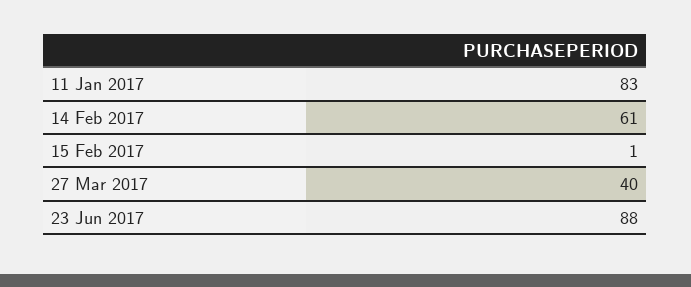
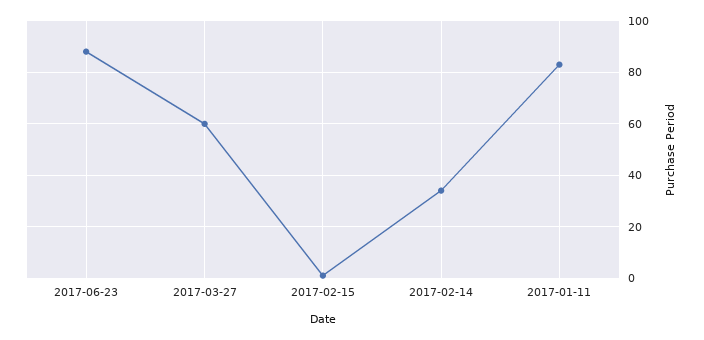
14 Feb 2017: 61 -> 35
27 Mar 2017: 40 -> 60

